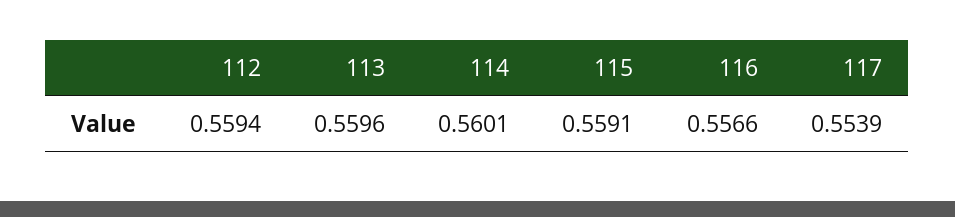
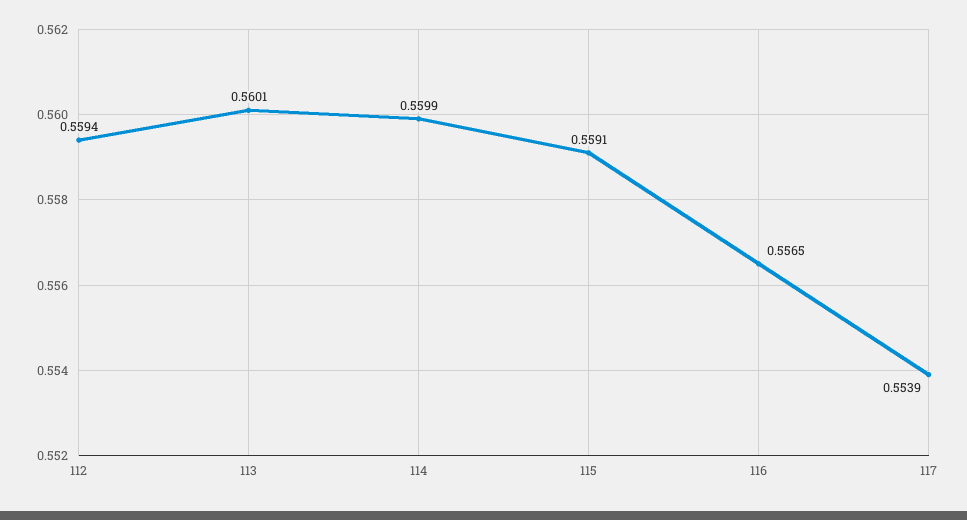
113: 0.5596 -> 0.5601
114: 0.5601 -> 0.5599
116: 0.5566 -> 0.5565

